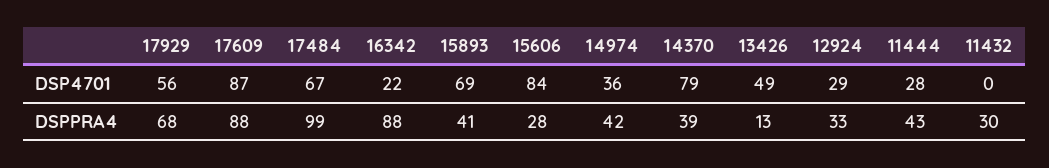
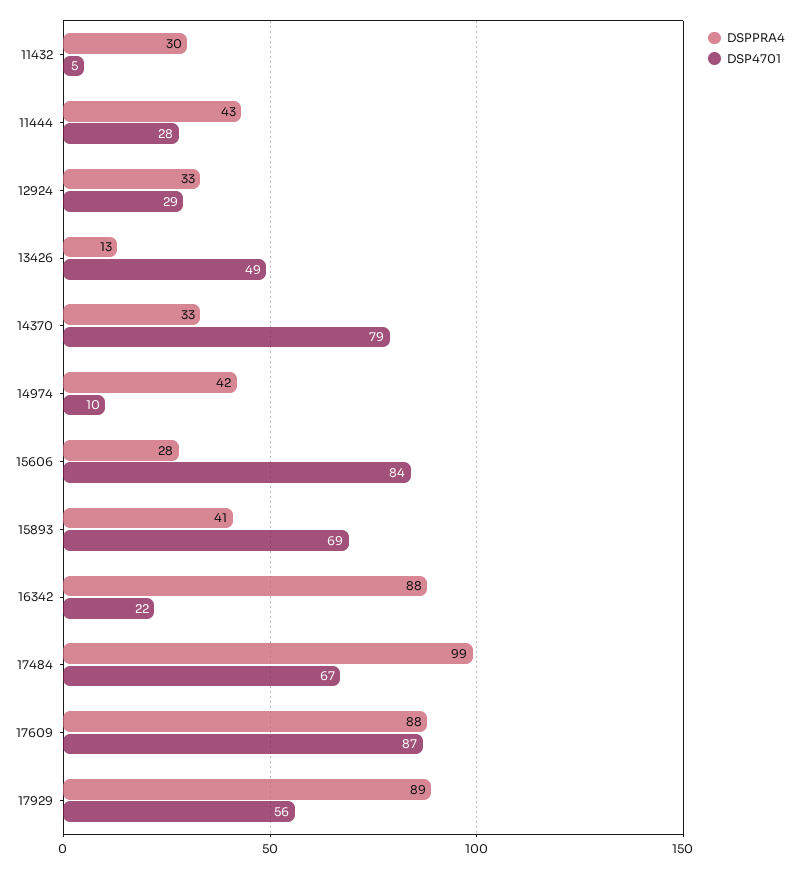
DSP4701, 14974: 36 -> 10
DSP4701, 11432: 0 -> 5
DSPPRA4, 17929: 68 -> 89
DSPPRA4, 14370: 39 -> 33

